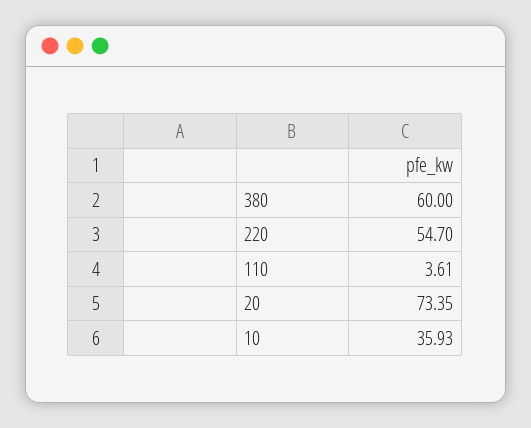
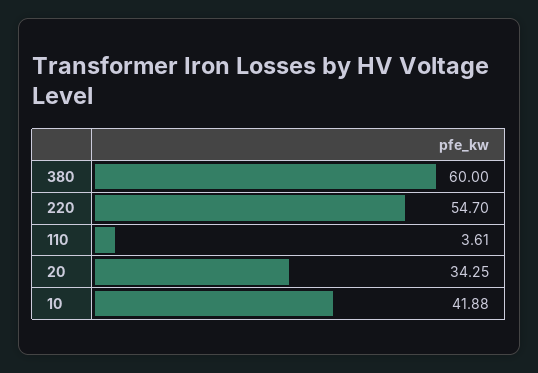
20: 73.35 -> 34.25
10: 35.93 -> 41.88

